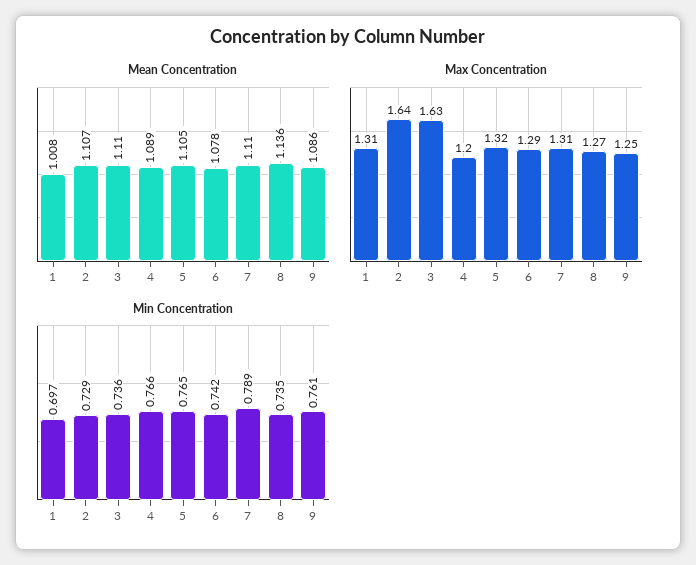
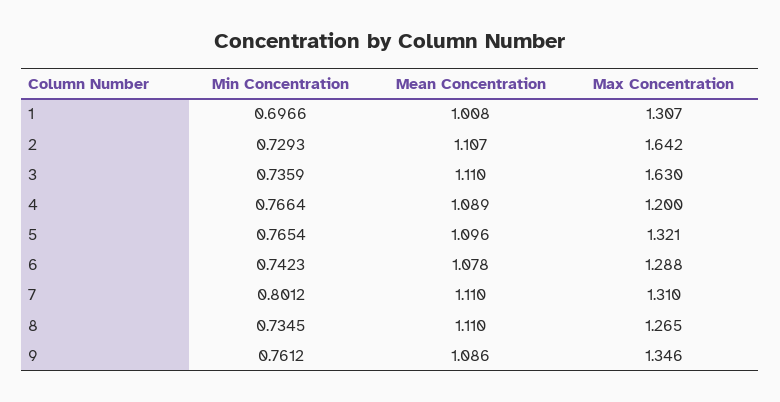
Mean Concentration, 5: 1.105 -> 1.096
Mean Concentration, 8: 1.136 -> 1.11
Max Concentration, 9: 1.25 -> 1.346
Min Concentration, 7: 0.789 -> 0.8012

